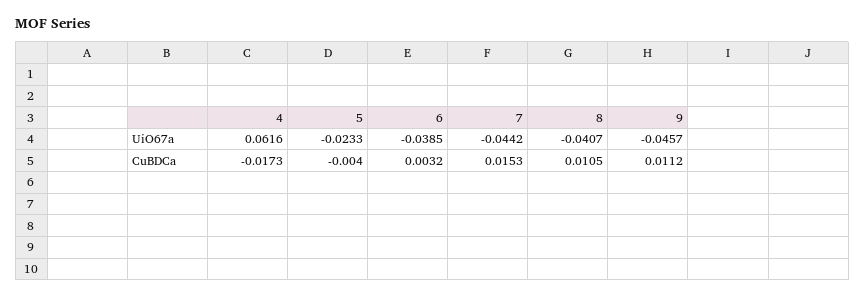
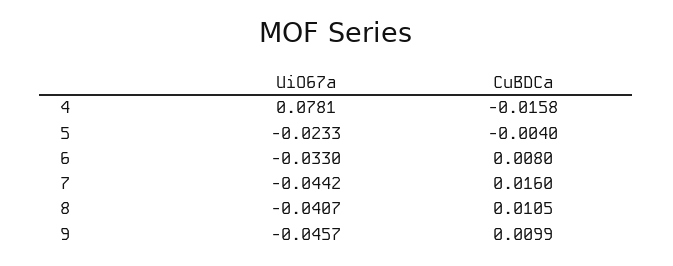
4, UiO67a: 0.0616 -> 0.0781
6, UiO67a: -0.0385 -> -0.033
4, CuBDCa: -0.0173 -> -0.0158
6, CuBDCa: 0.0032 -> 0.008
7, CuBDCa: 0.0153 -> 0.016
9, CuBDCa: 0.0112 -> 0.0099

